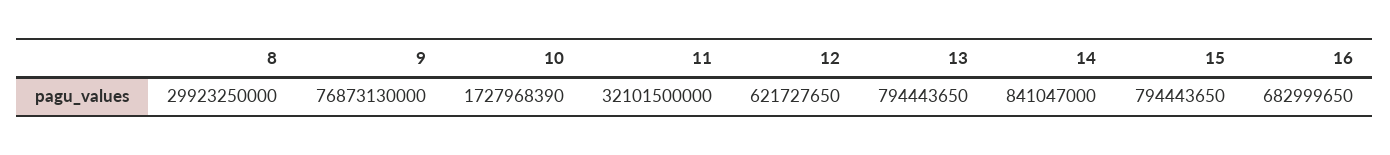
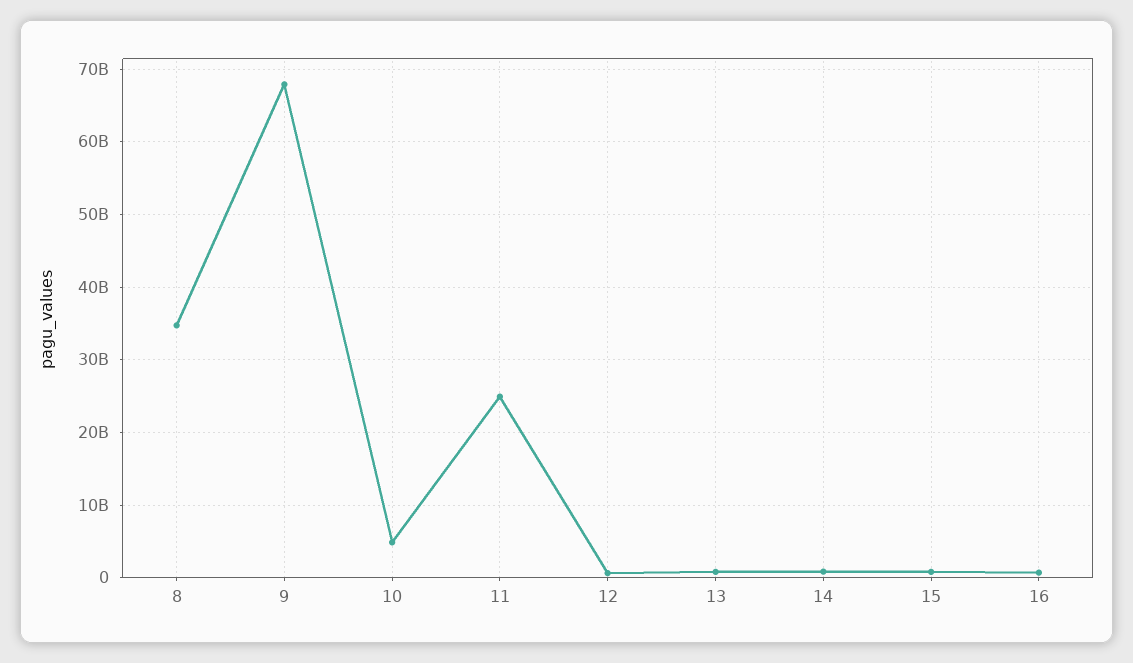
8: 29923250000 -> 35000000000
9: 76873130000 -> 68000000000
10: 1727968390 -> 5000000000
11: 32101500000 -> 25000000000

